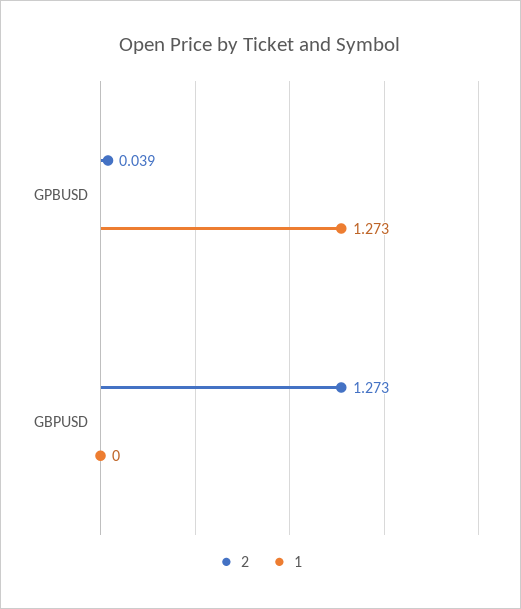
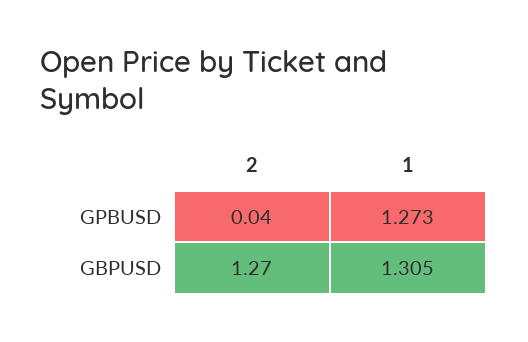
1, GBPUSD: 0 -> 1.305

